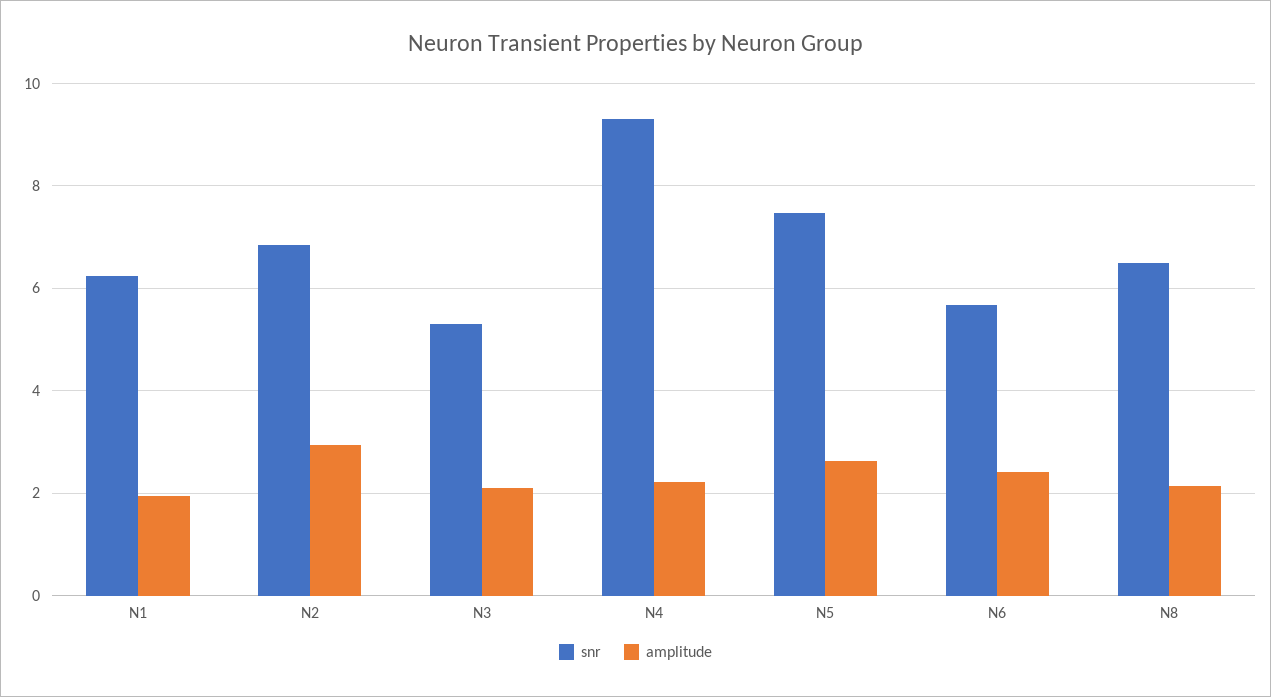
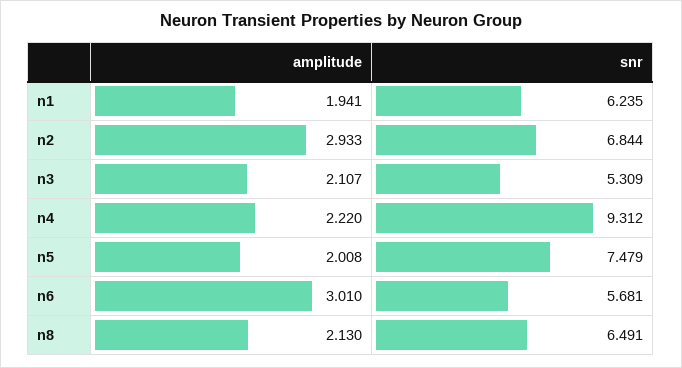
amplitude, N5: 2.6 -> 2.008
amplitude, N6: 2.4 -> 3.01

